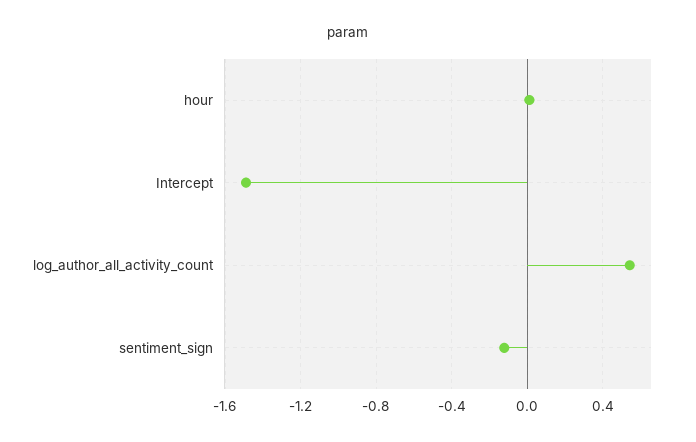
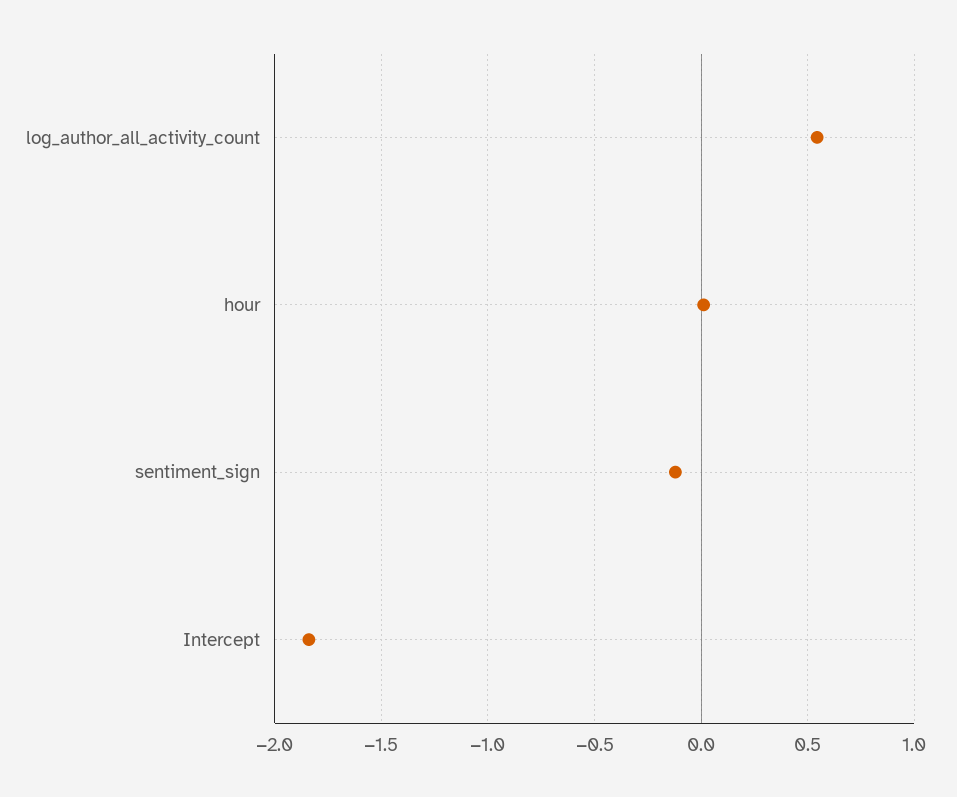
Intercept: -1.5 -> -1.85

